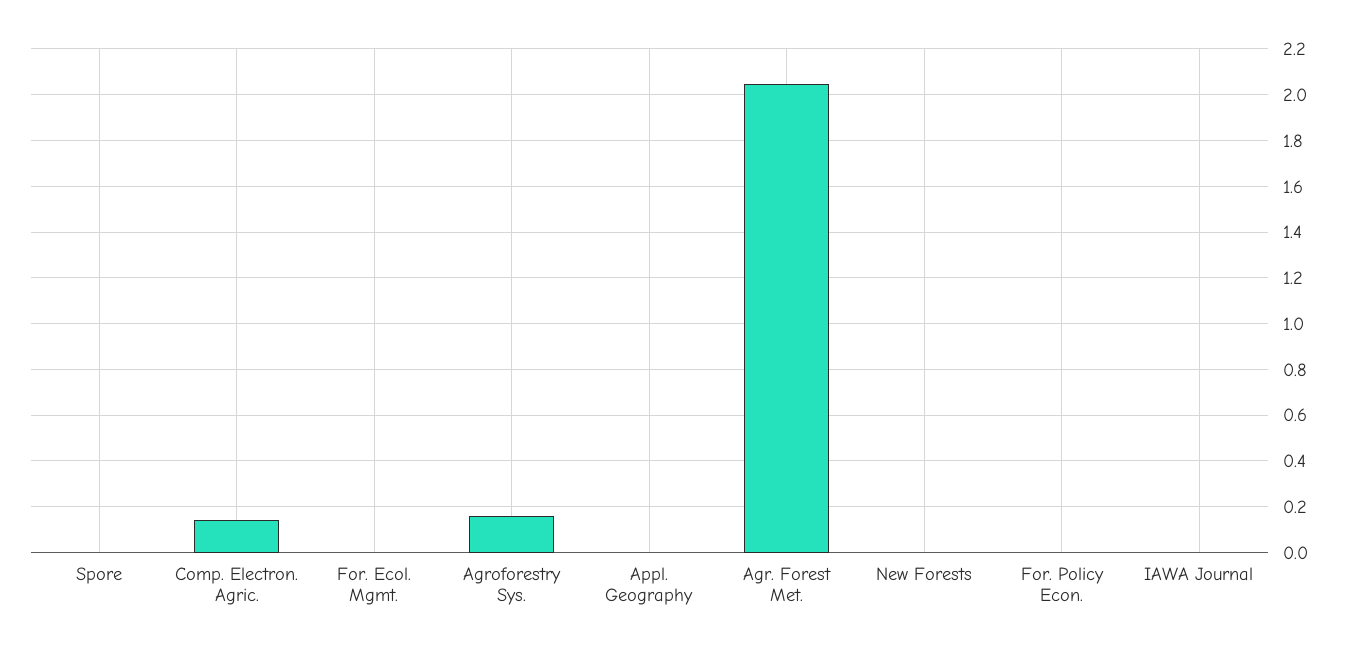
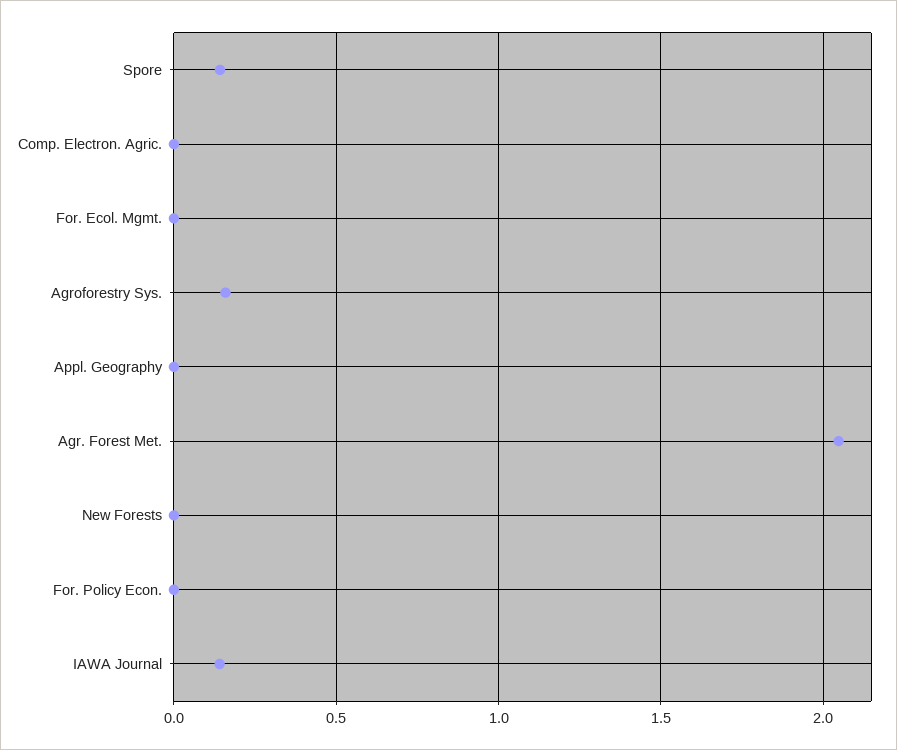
Spore: 0 -> 0.15
Comp. Electron. Agric.: 0.15 -> 0
IAWA Journal: 0 -> 0.15

